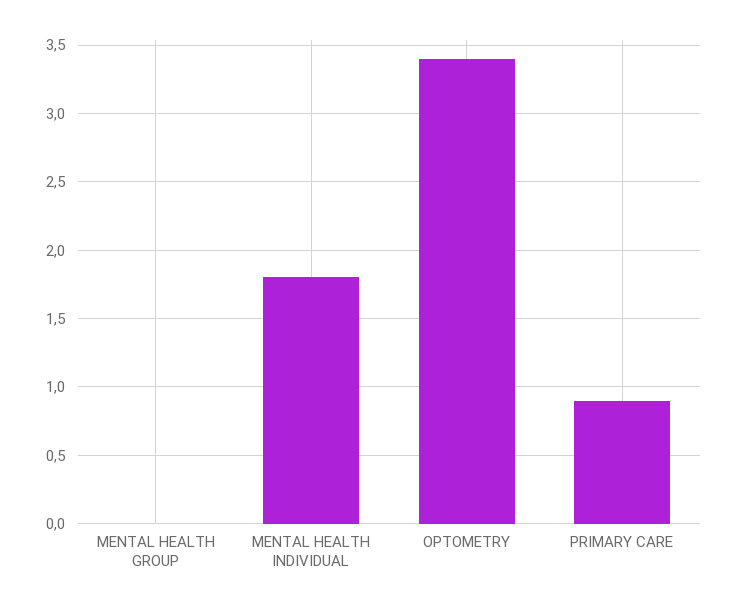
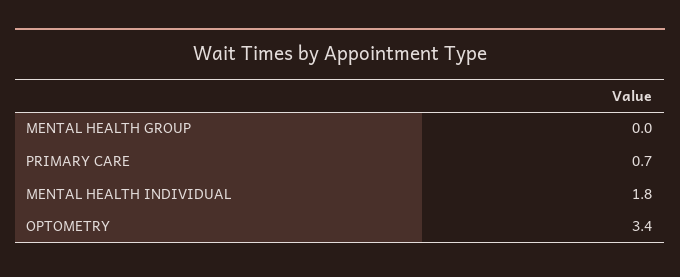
PRIMARY CARE: 0.9 -> 0.7

